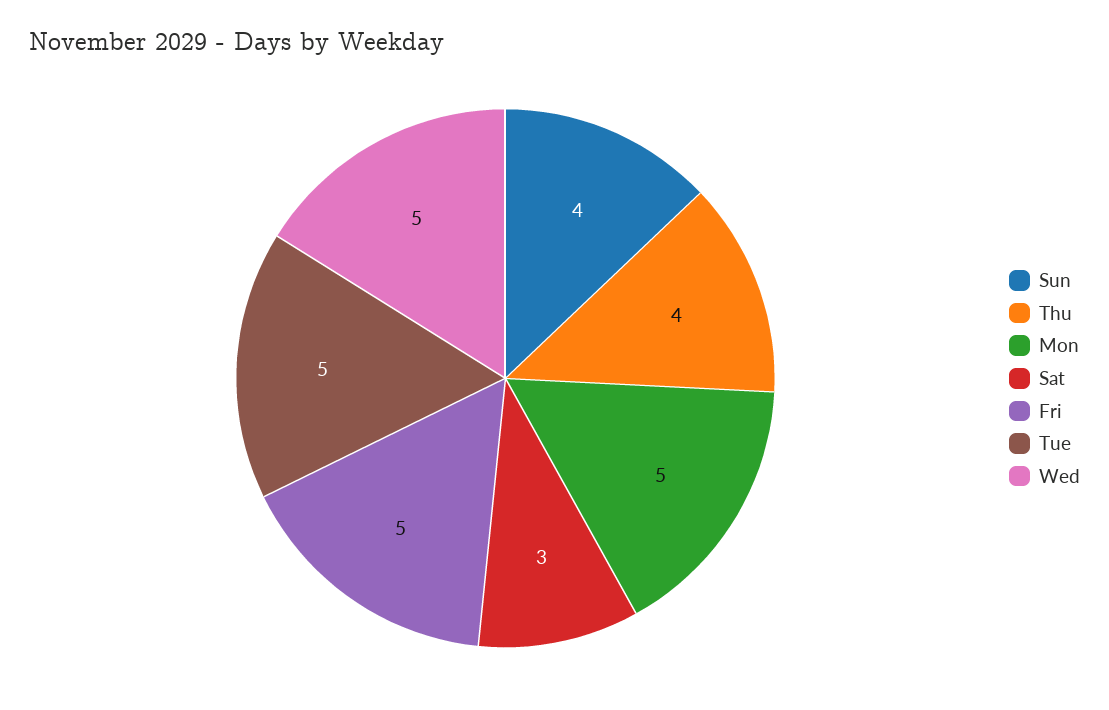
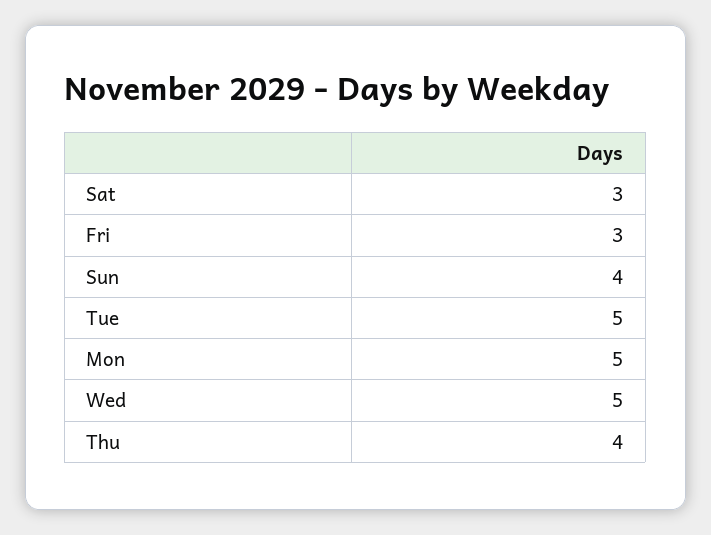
Fri: 5 -> 3

